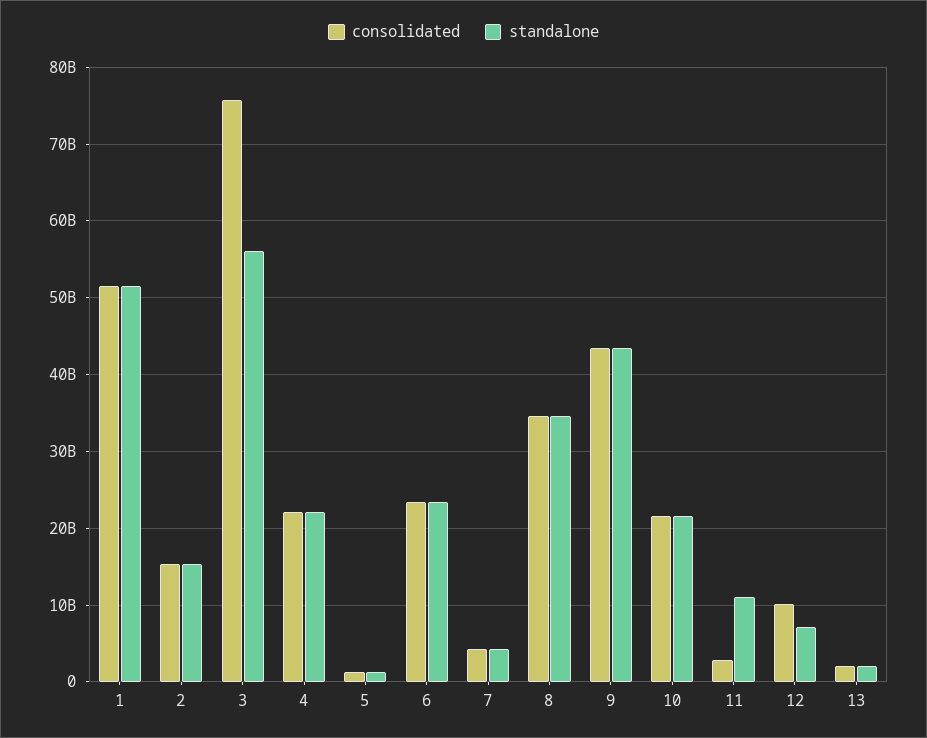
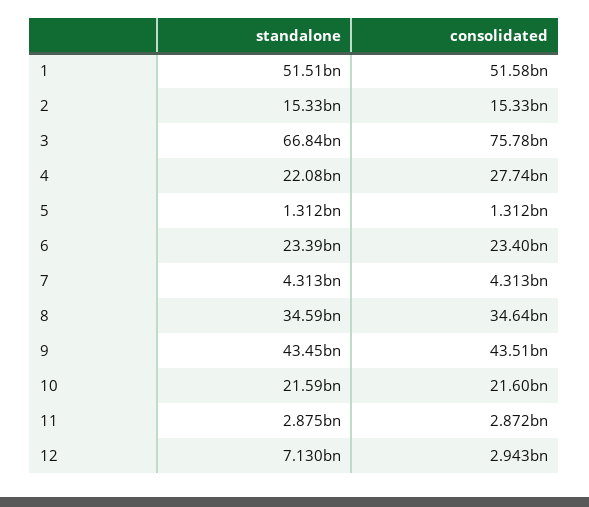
standalone, 3: 56000000000 -> 66840000000
consolidated, 4: 22000000000 -> 27740000000
standalone, 11: 11000000000 -> 2875000000
consolidated, 12: 10000000000 -> 2943000000
consolidated, 13: 2000000000 -> none
standalone, 13: 2000000000 -> none

